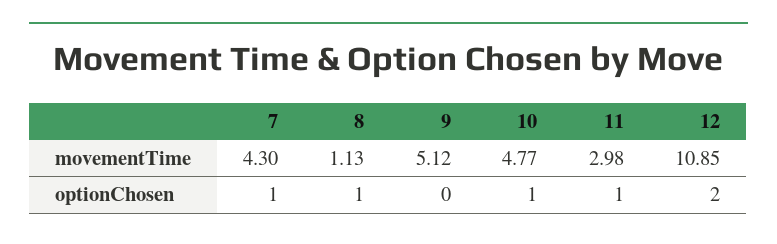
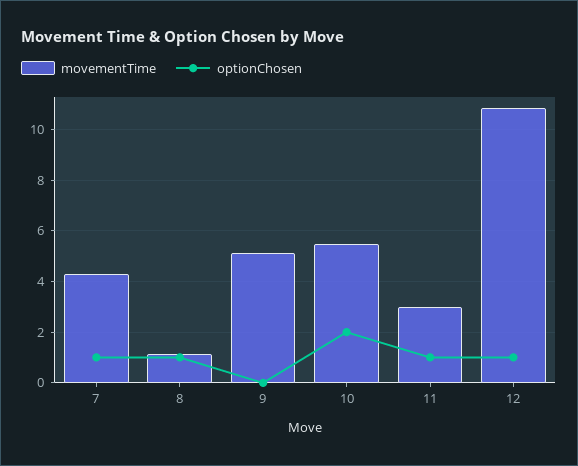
movementTime, 10: 4.77 -> 5.5
optionChosen, 10: 1 -> 2
optionChosen, 12: 2 -> 1

